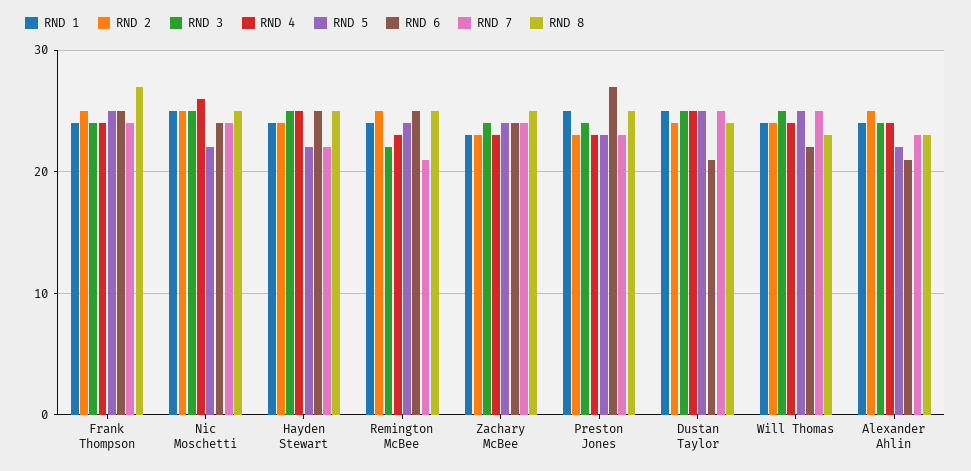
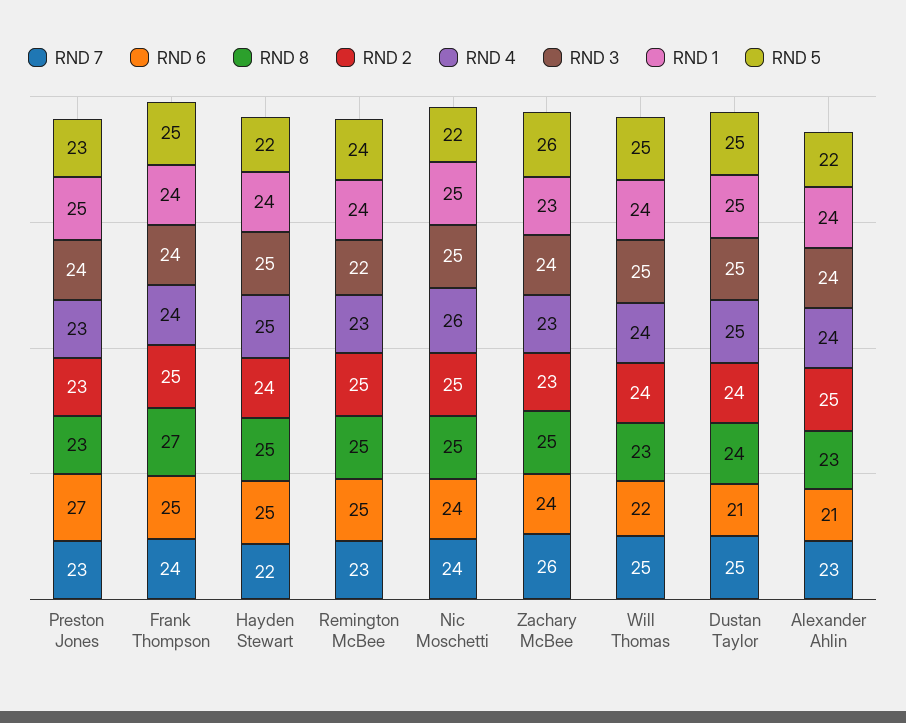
RND 7, Remington McBee: 21 -> 23
RND 5, Zachary McBee: 24 -> 26
RND 7, Zachary McBee: 24 -> 26
RND 8, Preston Jones: 25 -> 23

